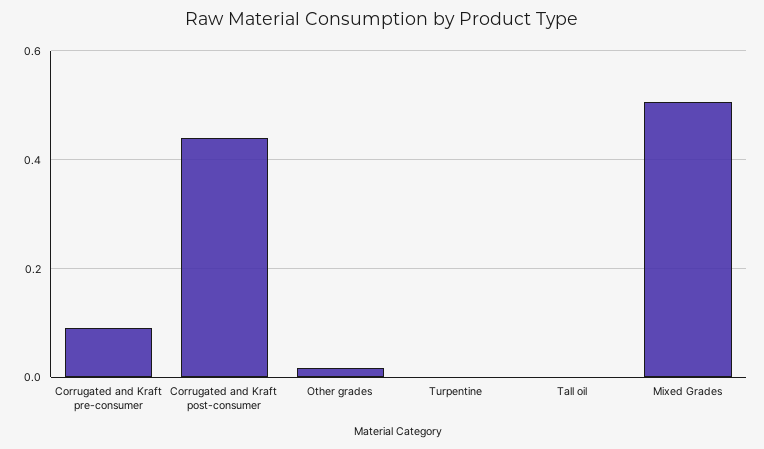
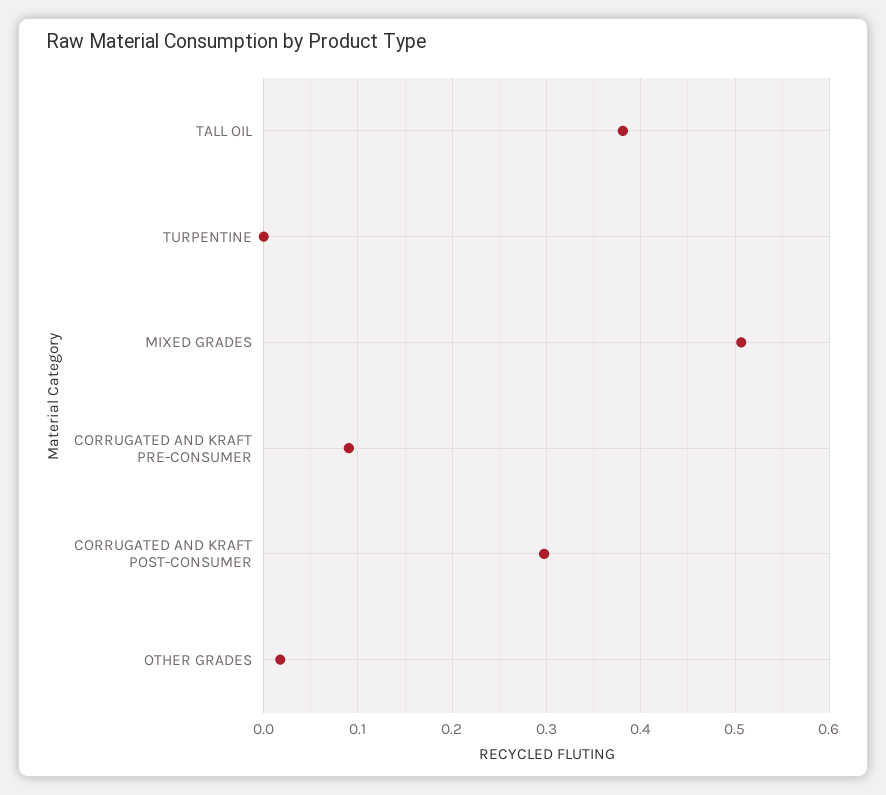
Corrugated and Kraft post-consumer: 0.44 -> 0.3
Tall oil: 0 -> 0.38

